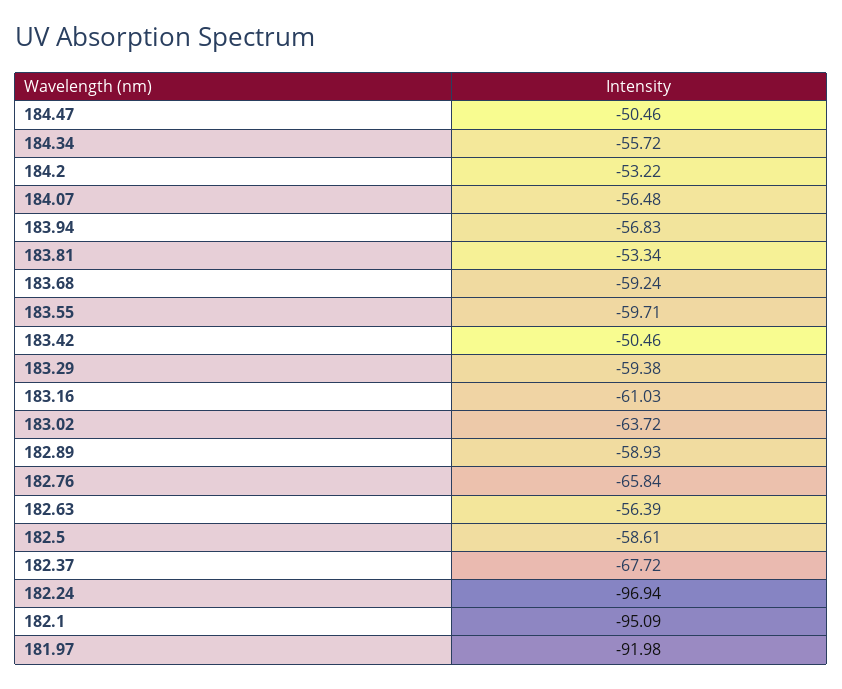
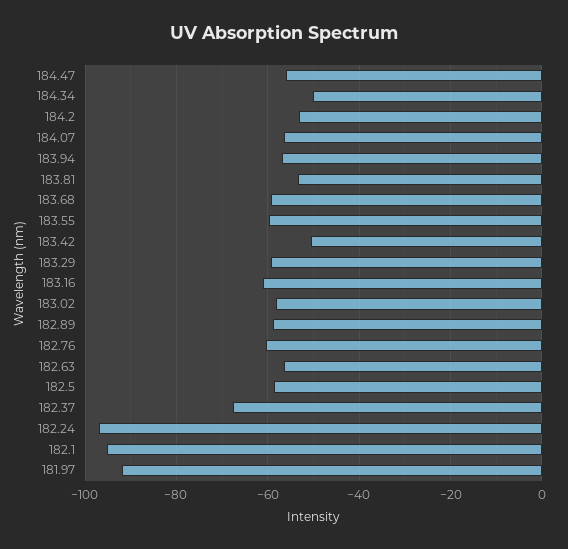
184.47: -50.46 -> -56
184.34: -55.72 -> -50
183.02: -63.72 -> -58
182.76: -65.84 -> -60

